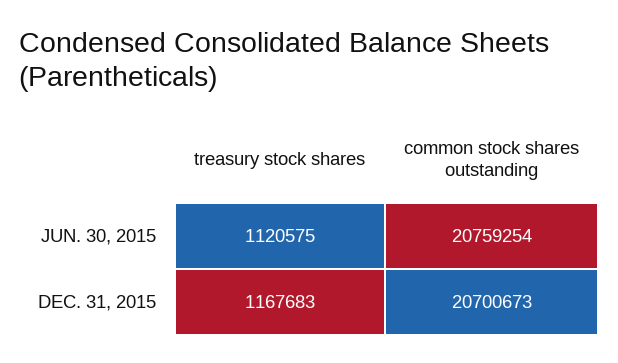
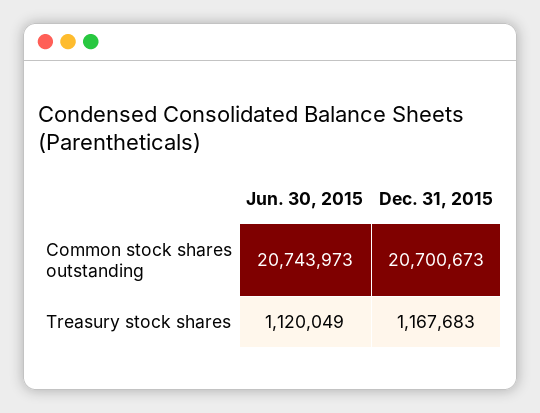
treasury stock shares, JUN. 30, 2015: 1120575 -> 1120049
common stock shares outstanding, JUN. 30, 2015: 20759254 -> 20743973

